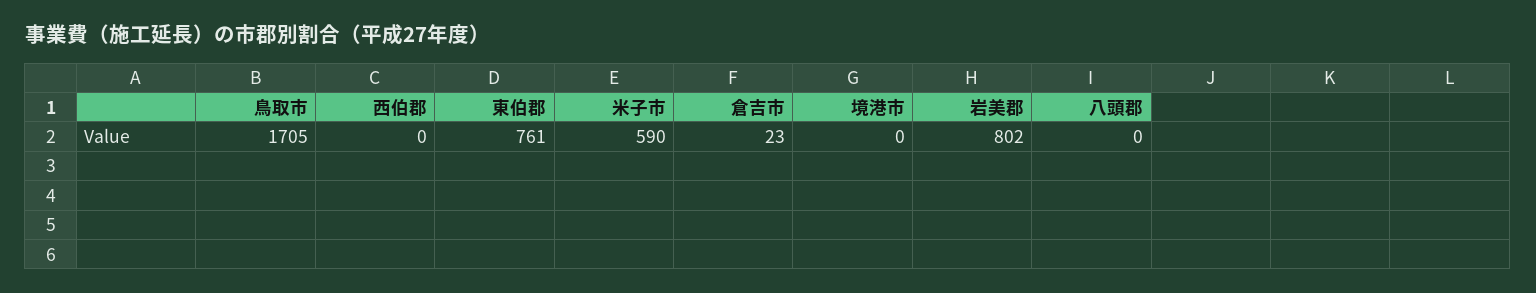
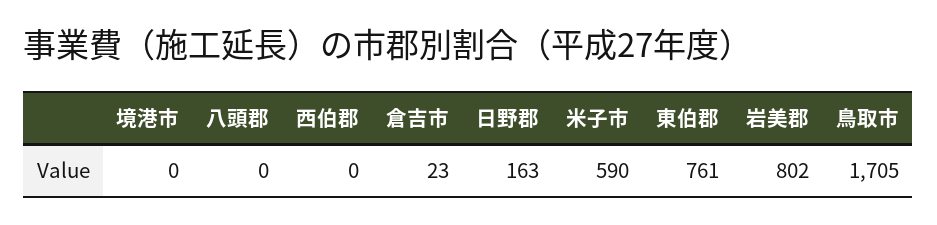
日野郡: none -> 163

